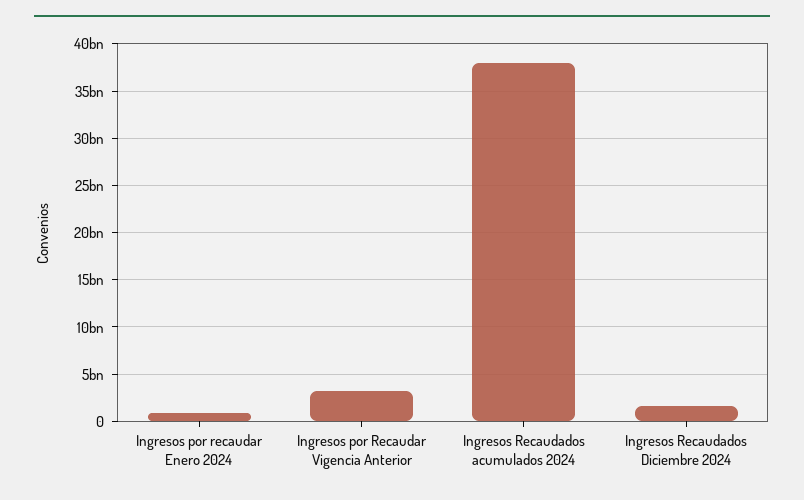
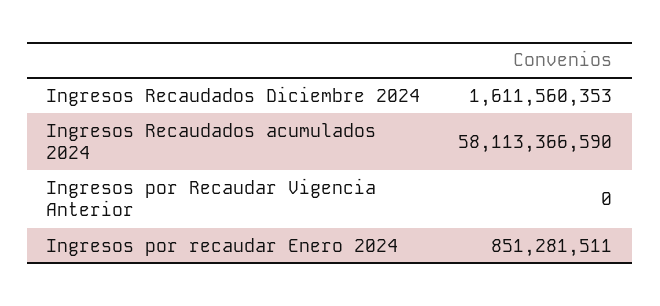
Ingresos por Recaudar Vigencia Anterior: 3000000000 -> 0
Ingresos Recaudados acumulados 2024: 38000000000 -> 58113366590

